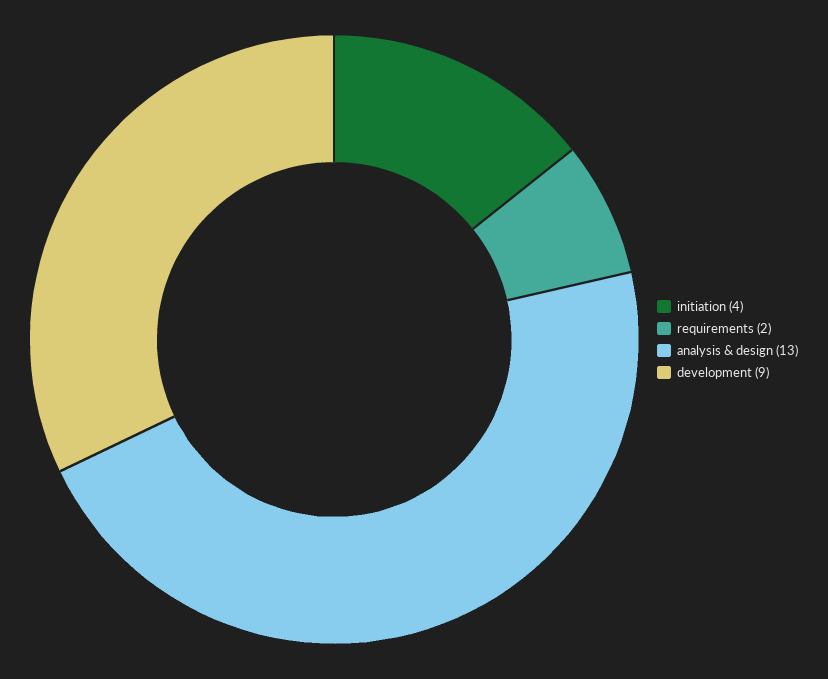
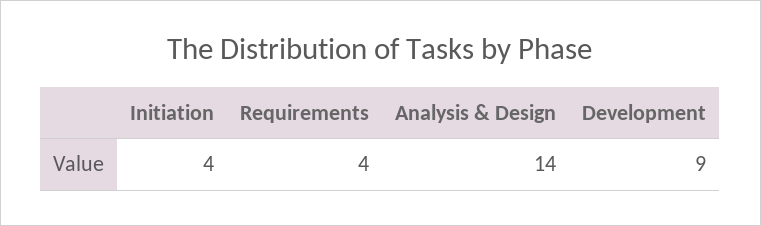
requirements: 2 -> 4
analysis & design: 13 -> 14

